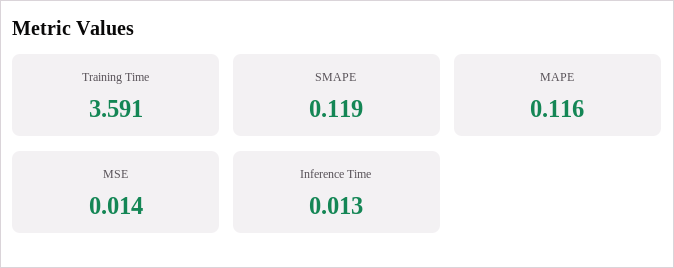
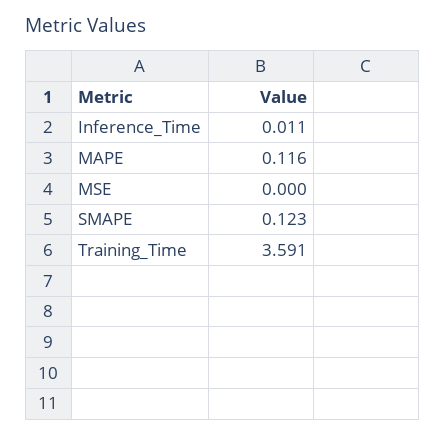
SMAPE: 0.119 -> 0.123
MSE: 0.014 -> 0
Inference Time: 0.013 -> 0.011

